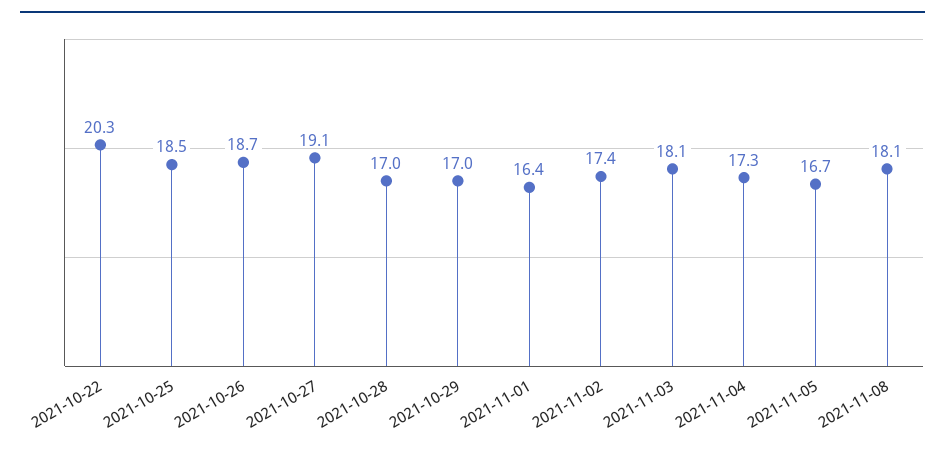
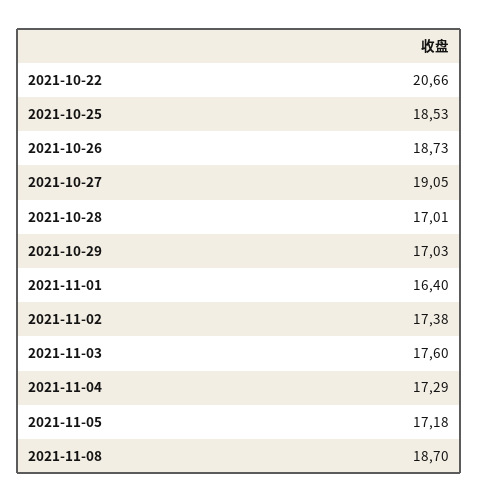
2021-10-22: 20.3 -> 20.66
2021-11-03: 18.1 -> 17.6
2021-11-05: 16.7 -> 17.18
2021-11-08: 18.1 -> 18.7

